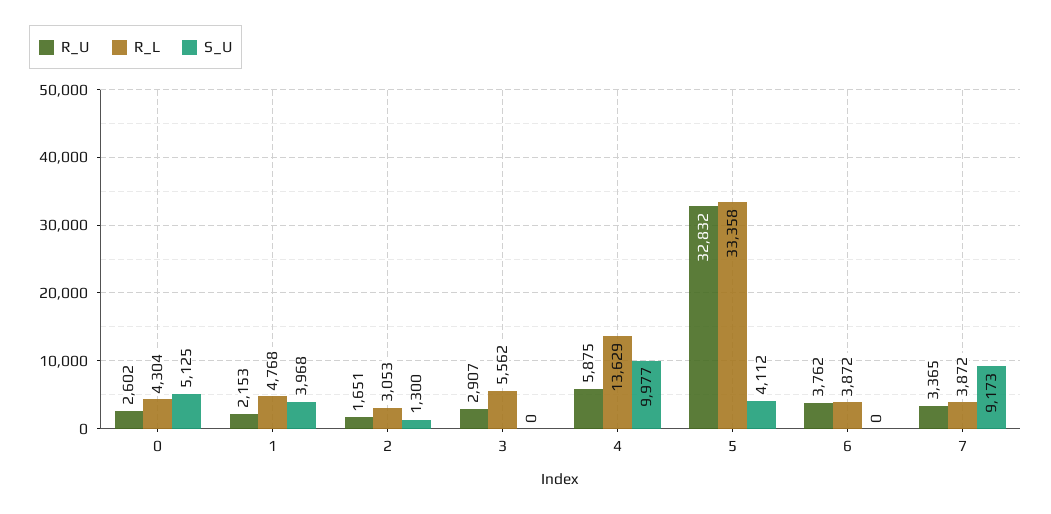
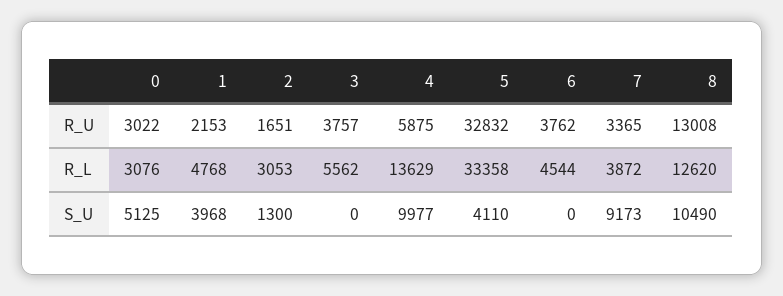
R_U, 0: 2602 -> 3022
R_L, 0: 4304 -> 3076
R_U, 3: 2907 -> 3757
S_U, 5: 4112 -> 4110
R_L, 6: 3872 -> 4544
R_U, 8: none -> 13008
R_L, 8: none -> 12620
S_U, 8: none -> 10490

